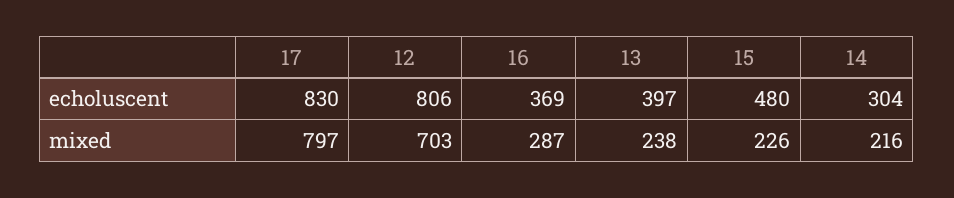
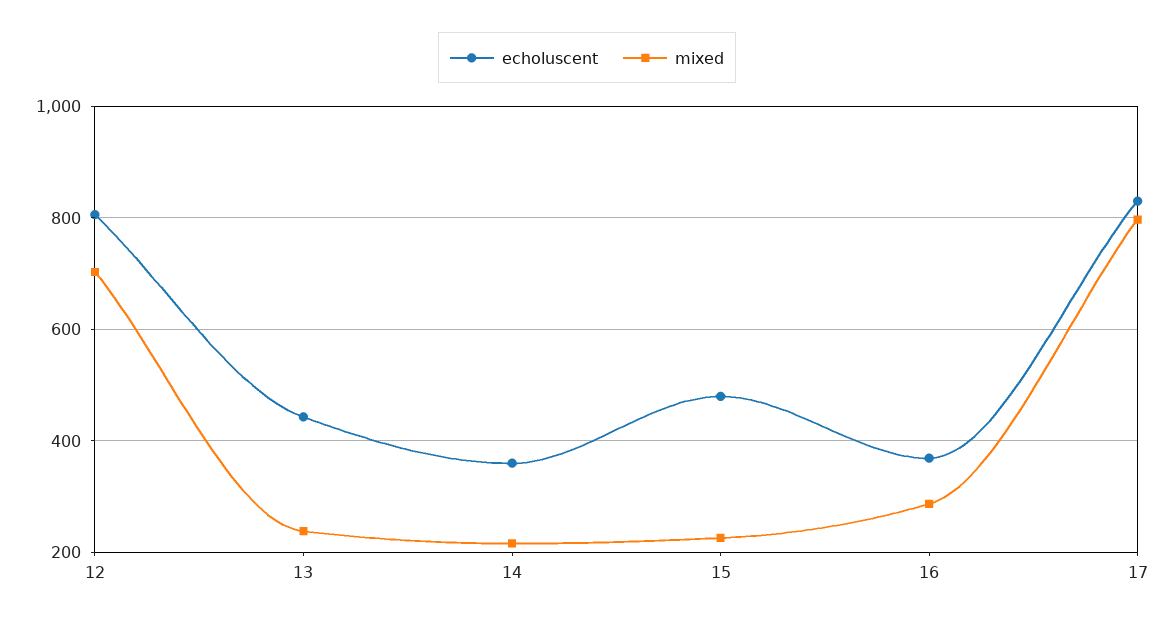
echoluscent, 13: 397 -> 440
echoluscent, 14: 304 -> 360

